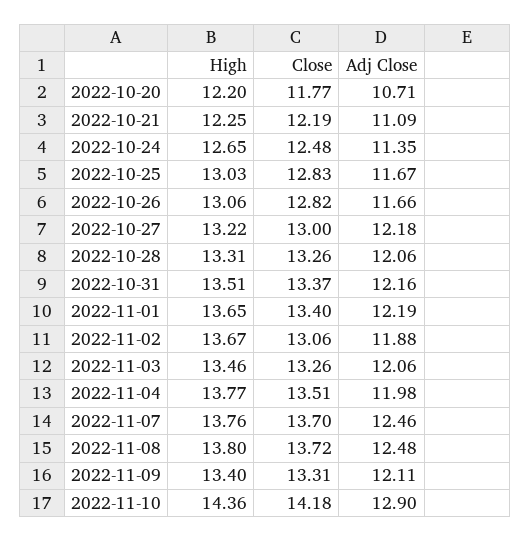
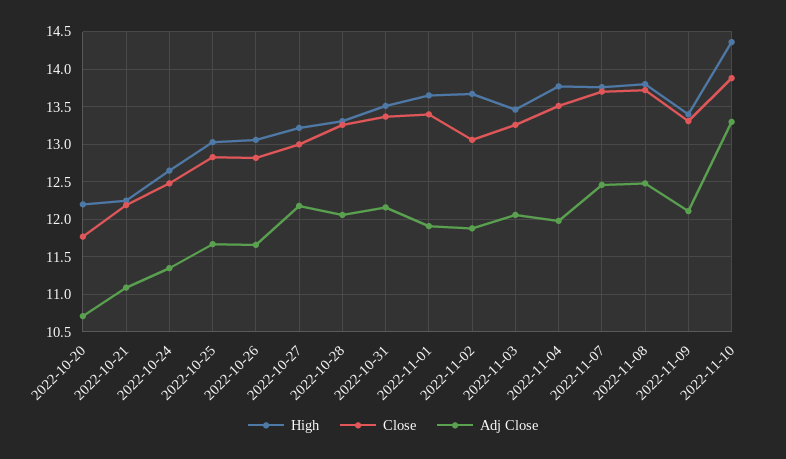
Adj Close, 2022-11-01: 12.19 -> 11.9
Close, 2022-11-10: 14.18 -> 13.9
Adj Close, 2022-11-10: 12.9 -> 13.3

